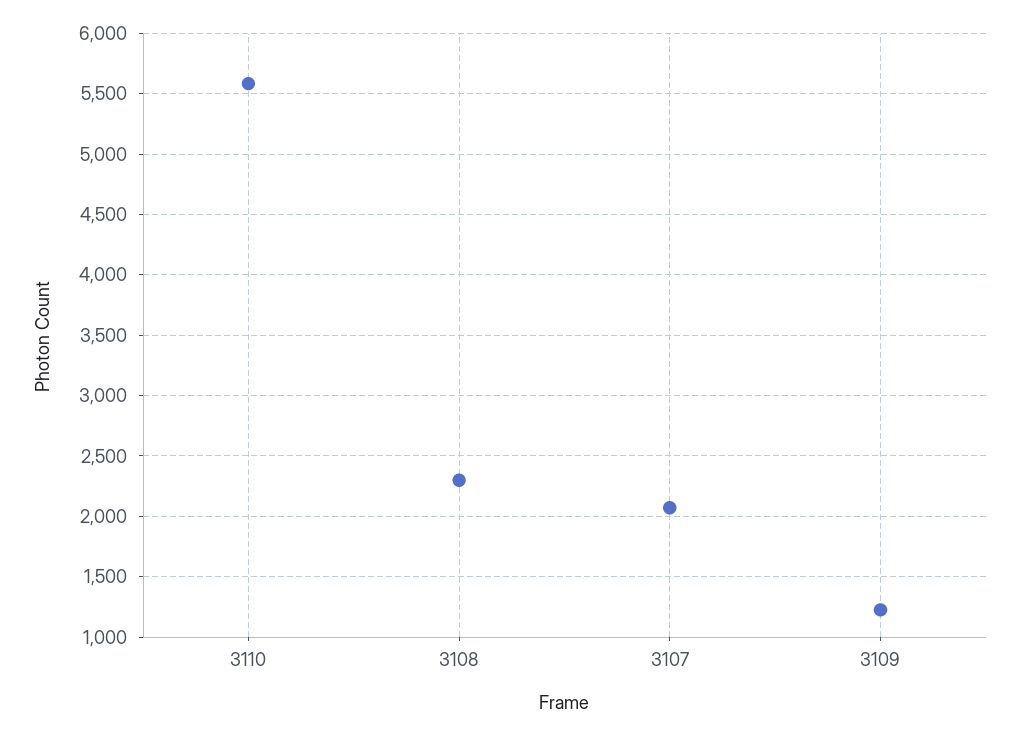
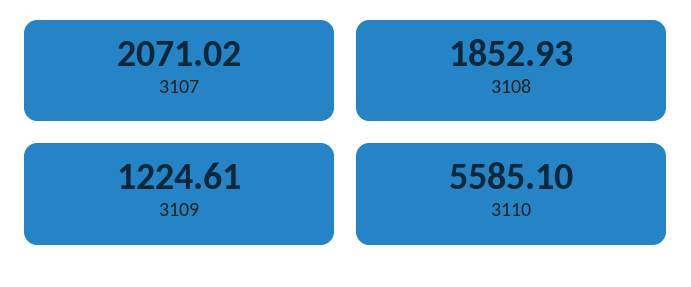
3108: 2300 -> 1852.93

